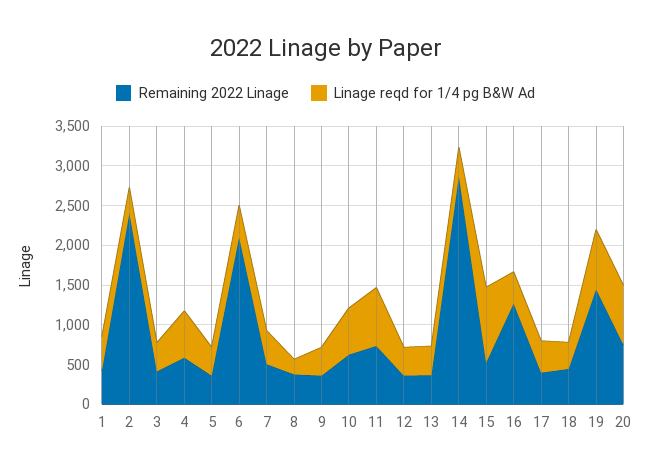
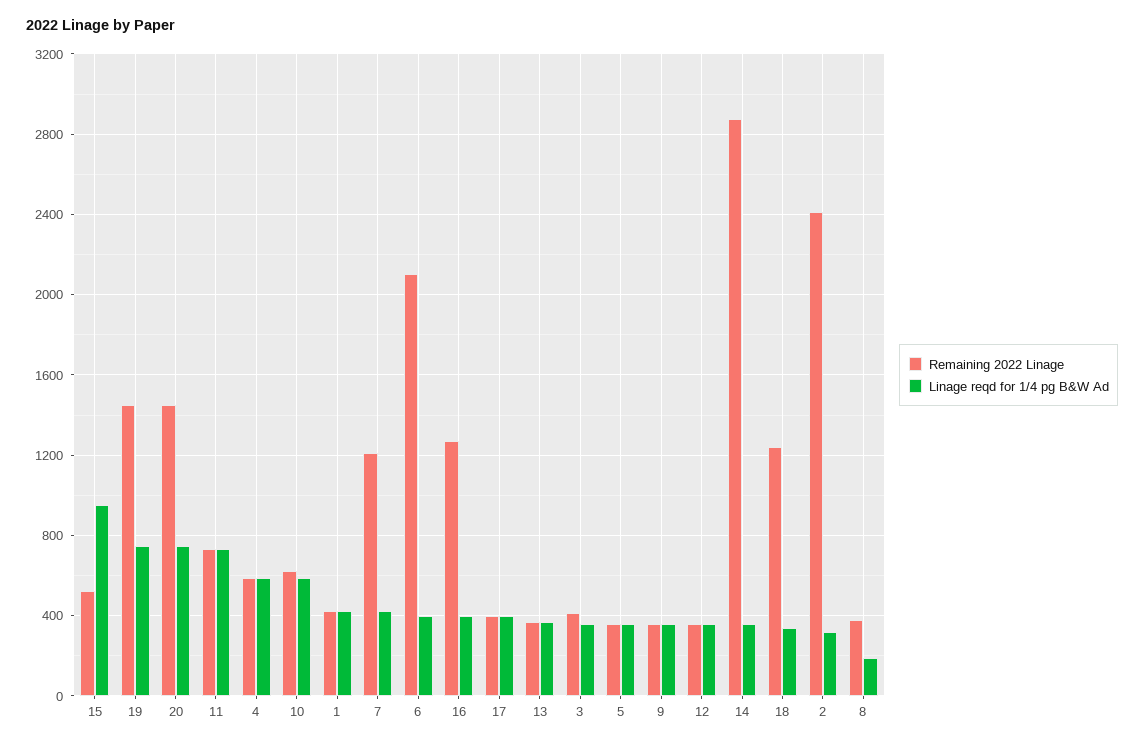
Remaining 2022 Linage, 7: 500 -> 1200
Remaining 2022 Linage, 18: 500 -> 1250
Remaining 2022 Linage, 20: 750 -> 1450

